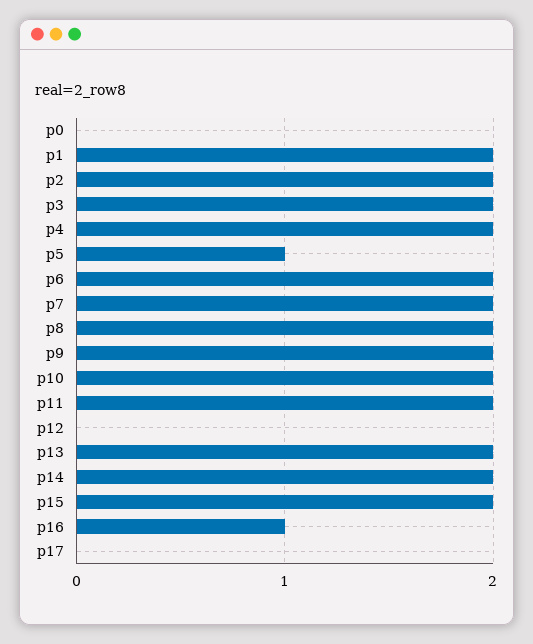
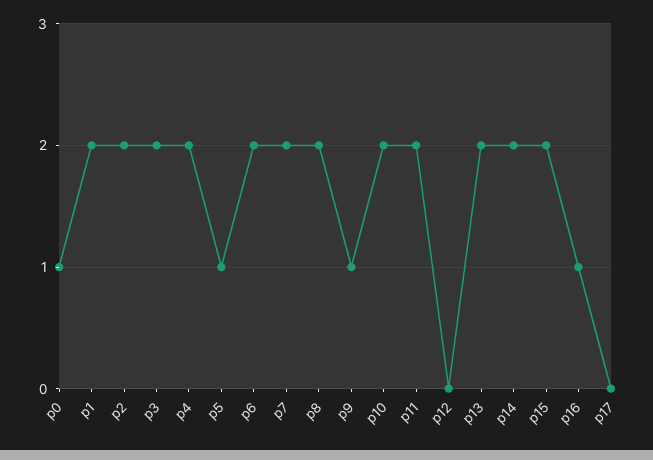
p0: 0 -> 1
p9: 2 -> 1

